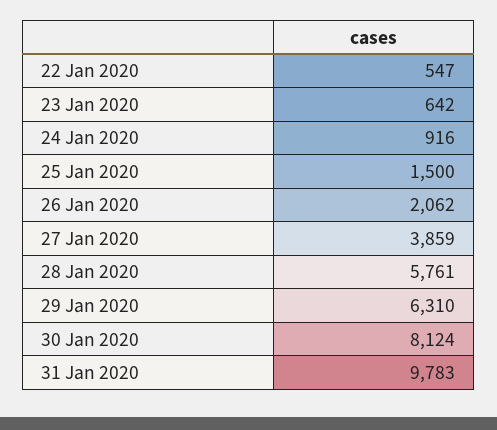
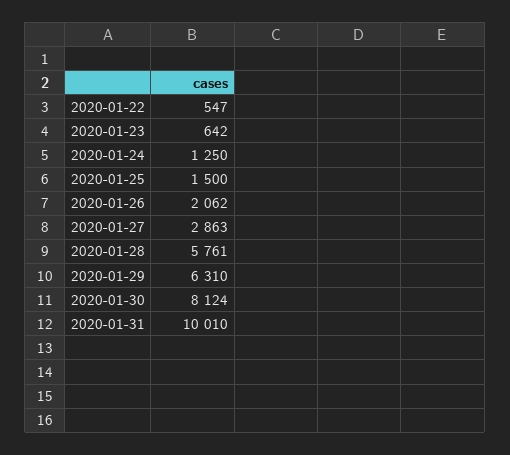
24 Jan 2020: 916 -> 1250
27 Jan 2020: 3859 -> 2863
31 Jan 2020: 9783 -> 10010

